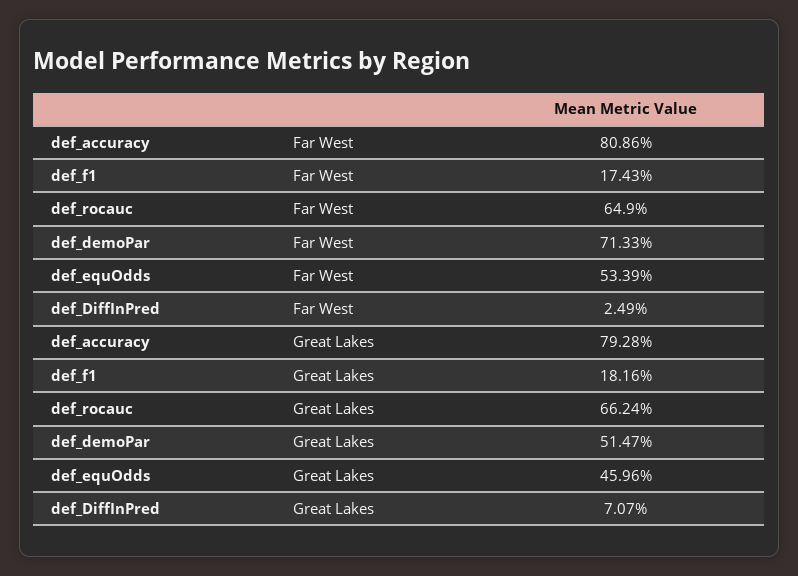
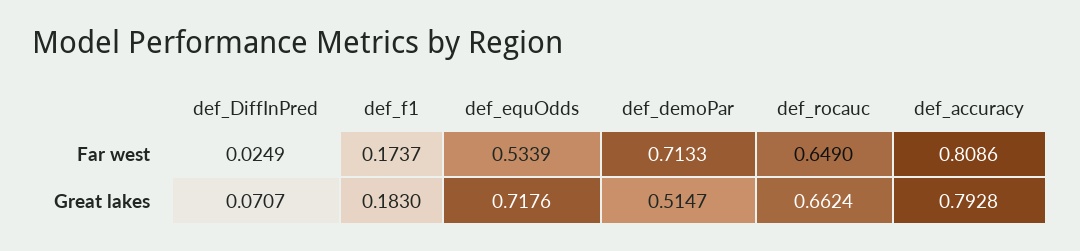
def_f1, Far West: 0.1743 -> 0.1737
def_f1, Great Lakes: 0.1816 -> 0.183
def_equOdds, Great Lakes: 0.4596 -> 0.7176

